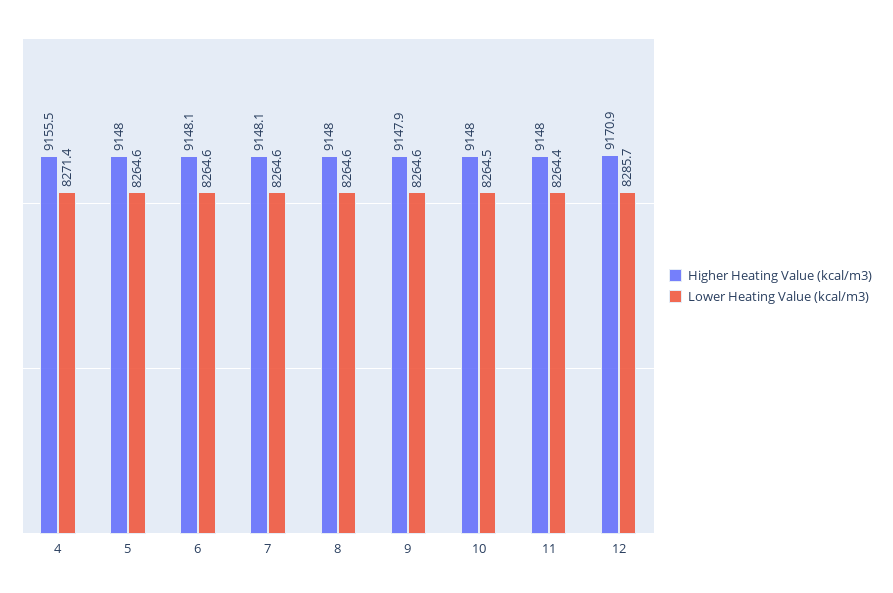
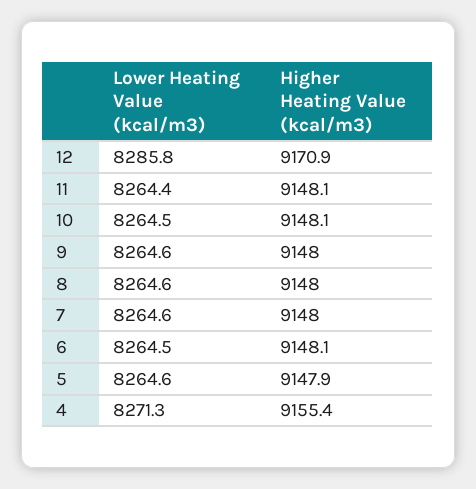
Higher Heating Value (kcal/m3), 4: 9155.5 -> 9155.4
Lower Heating Value (kcal/m3), 4: 8271.4 -> 8271.3
Higher Heating Value (kcal/m3), 5: 9148 -> 9147.9
Lower Heating Value (kcal/m3), 6: 8264.6 -> 8264.5
Higher Heating Value (kcal/m3), 7: 9148.1 -> 9148
Higher Heating Value (kcal/m3), 9: 9147.9 -> 9148
Higher Heating Value (kcal/m3), 10: 9148 -> 9148.1
Higher Heating Value (kcal/m3), 11: 9148 -> 9148.1
Lower Heating Value (kcal/m3), 12: 8285.7 -> 8285.8

